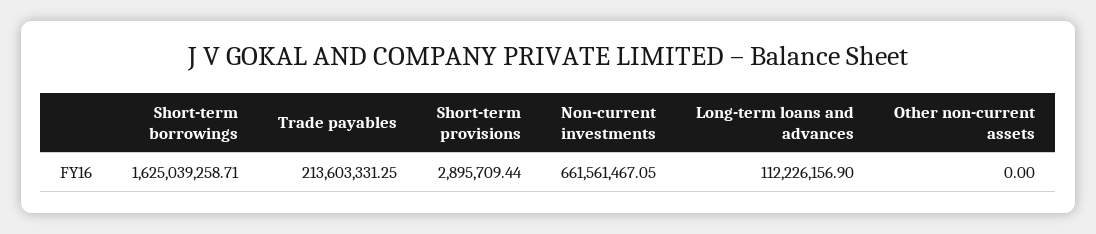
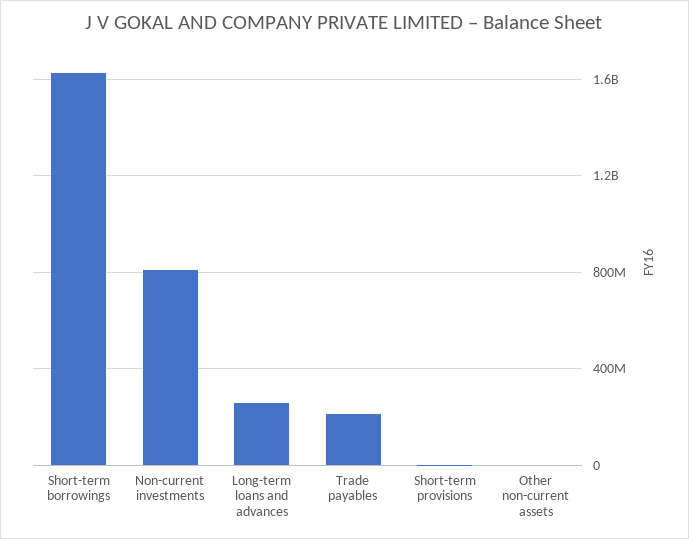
Non-current investments: 661561467.05 -> 800000000
Long-term loans and advances: 112226156.9 -> 250000000

